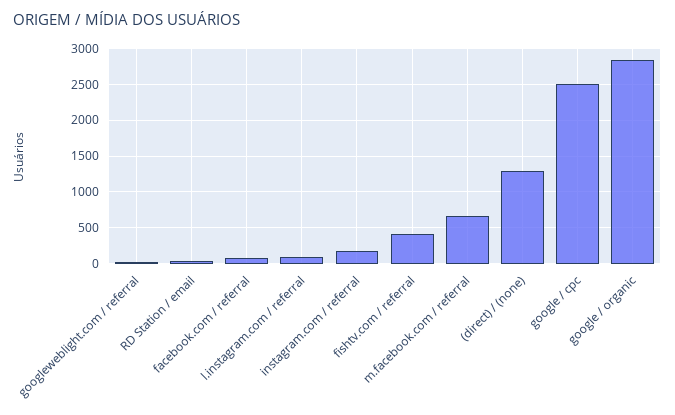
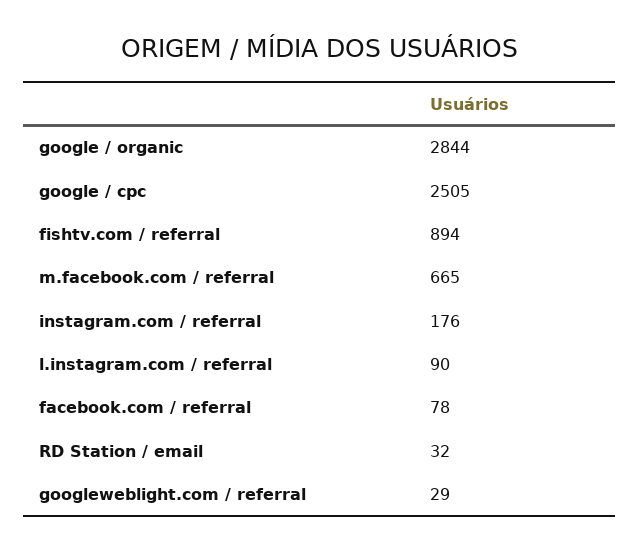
fishtv.com / referral: 400 -> 894
(direct) / (none): 1300 -> none

